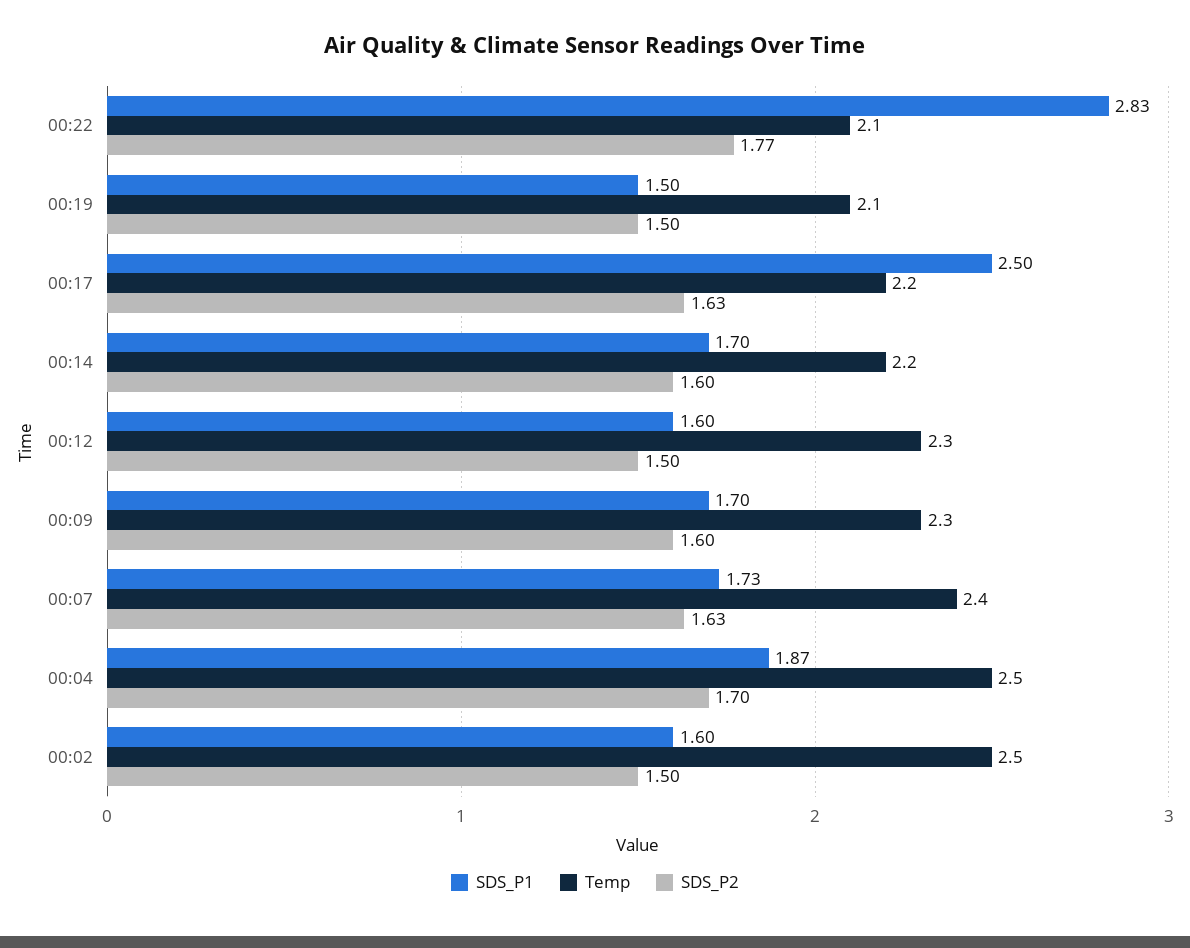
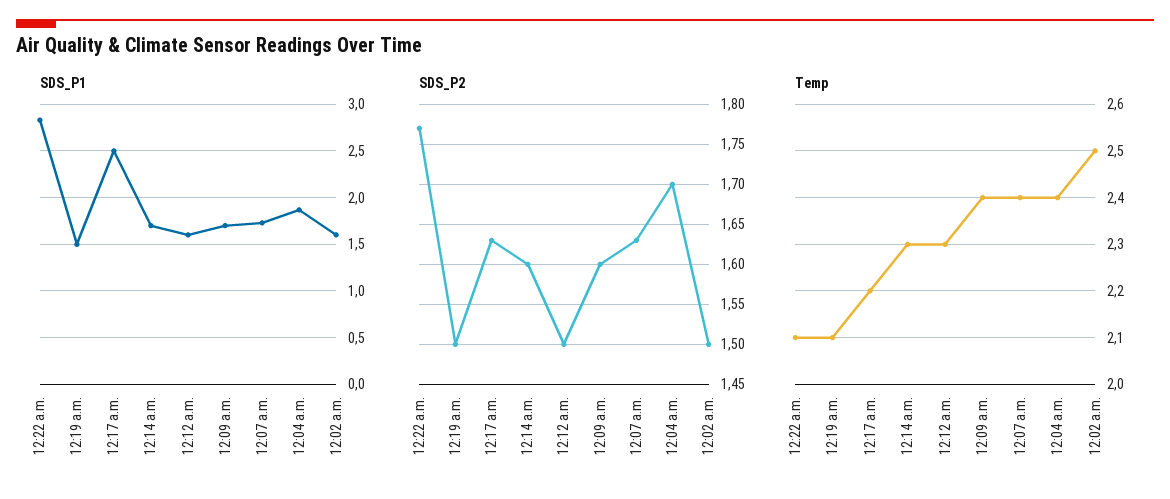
Temp, 00:14: 2.2 -> 2.3
Temp, 00:09: 2.3 -> 2.4
Temp, 00:04: 2.5 -> 2.4

